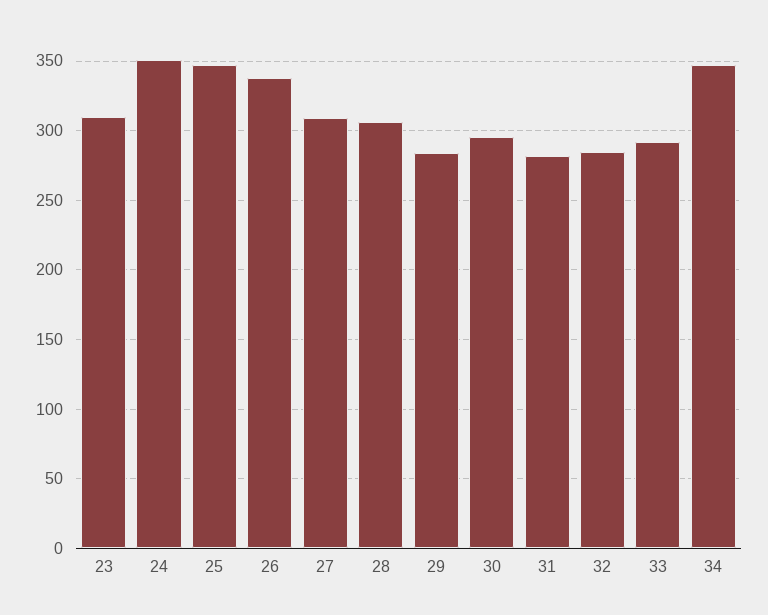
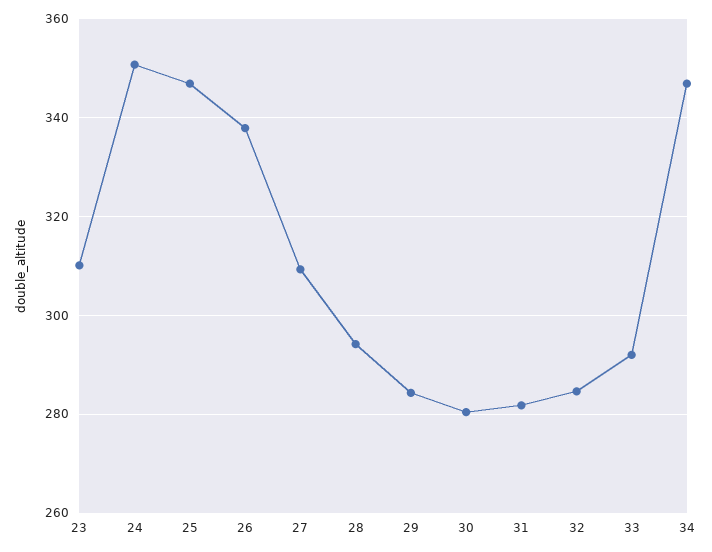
28: 305 -> 294
30: 295 -> 280

